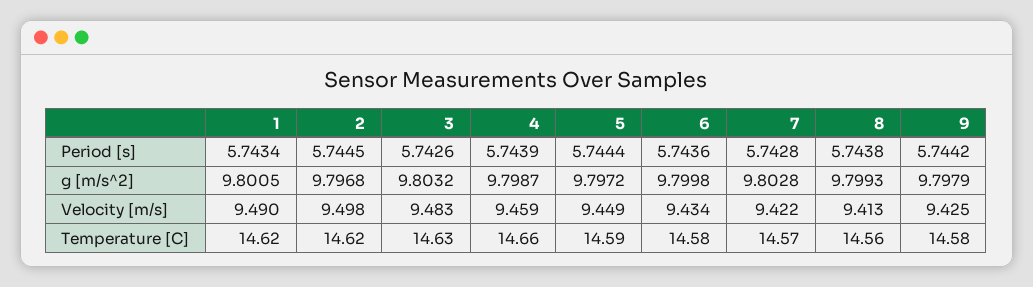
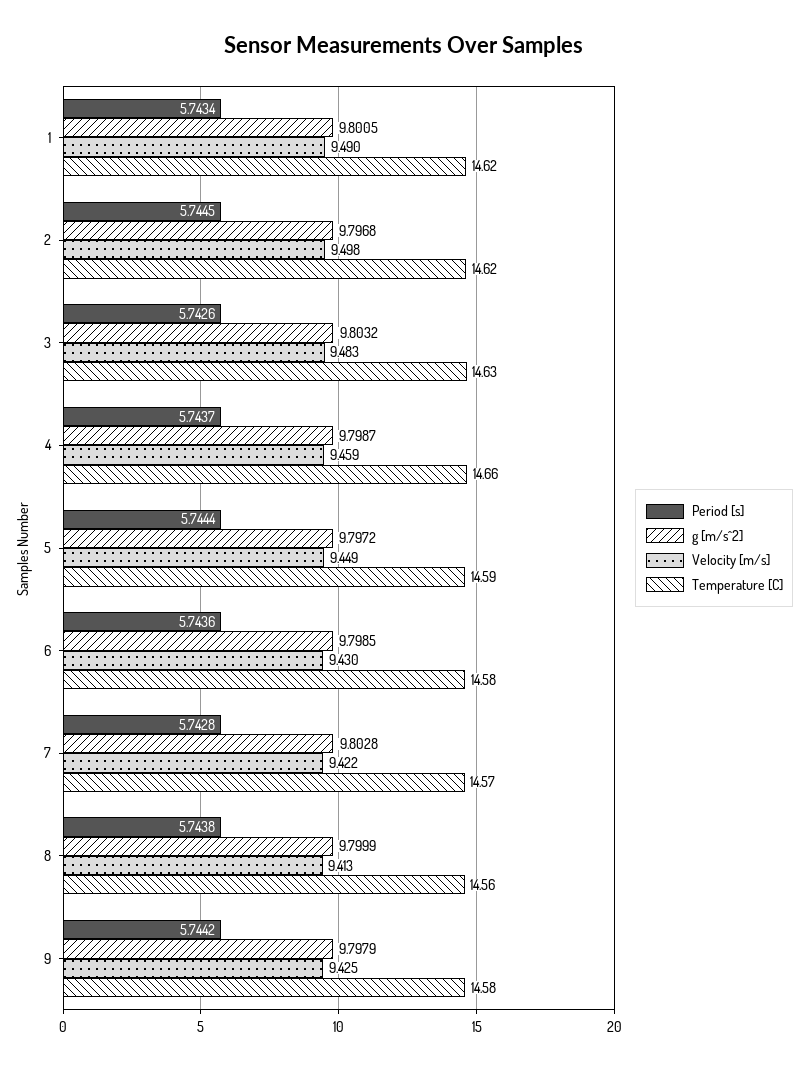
Period [s], 4: 5.7439 -> 5.7437
g [m/s^2], 6: 9.7998 -> 9.7985
g [m/s^2], 8: 9.7993 -> 9.7999
Velocity [m/s], 6: 9.434 -> 9.43

